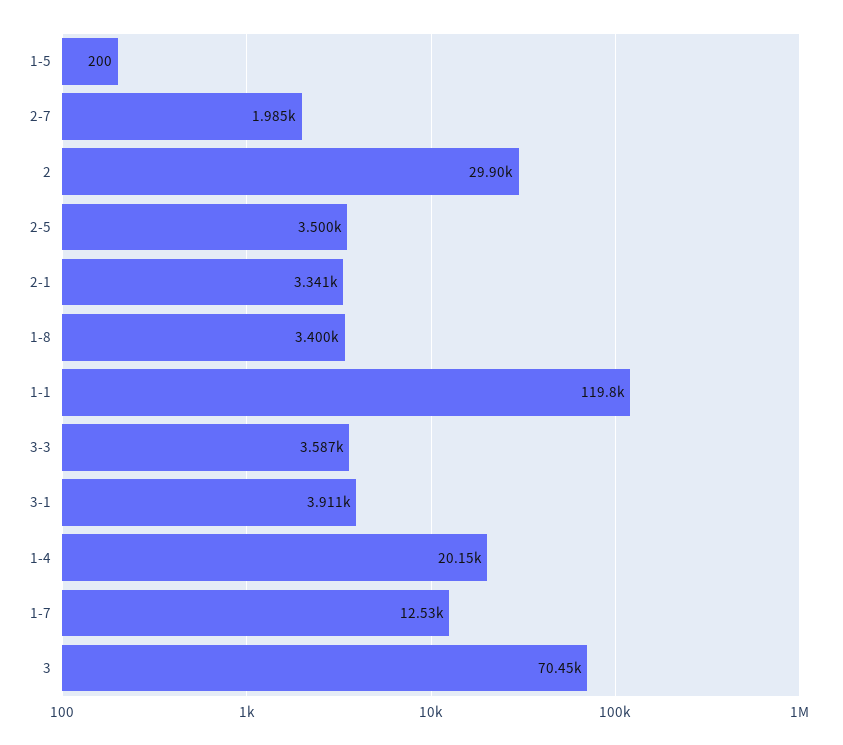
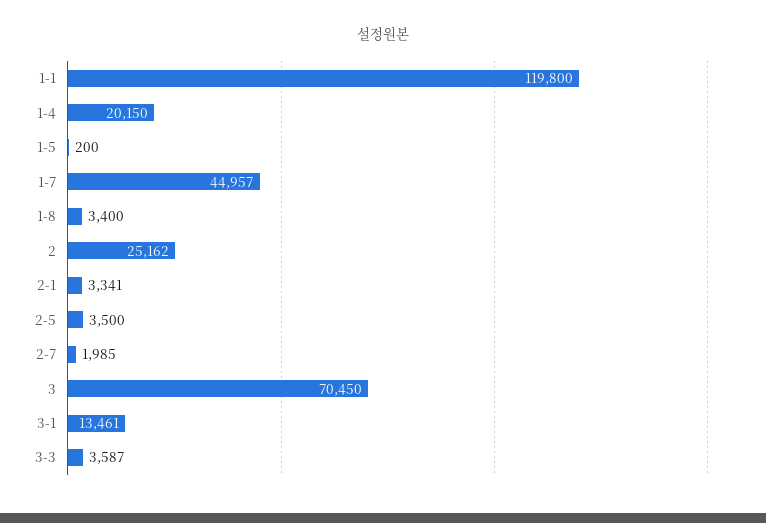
2: 29900 -> 25162
3-1: 3911 -> 13461
1-7: 12530 -> 44957

